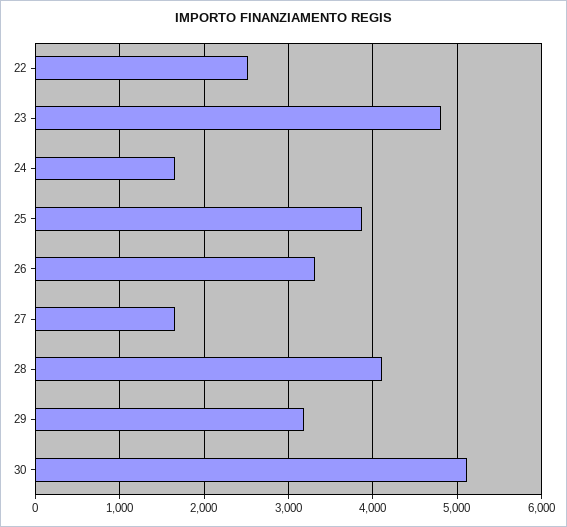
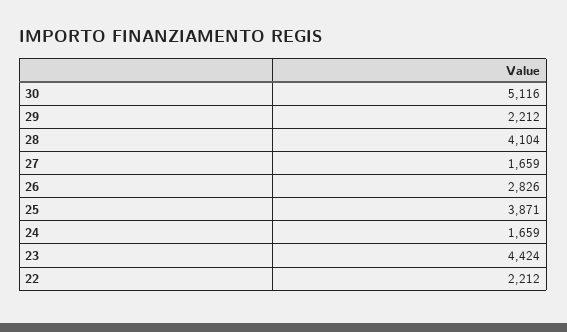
22: 2500 -> 2212
23: 4800 -> 4424
26: 3300 -> 2826
29: 3200 -> 2212

